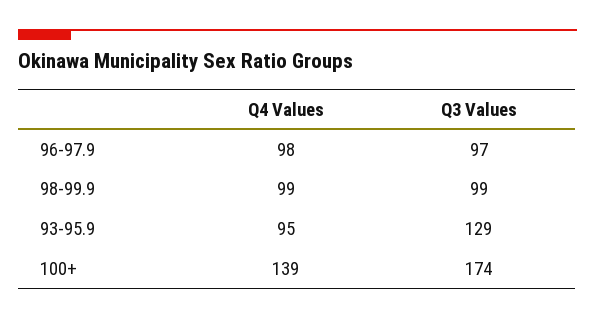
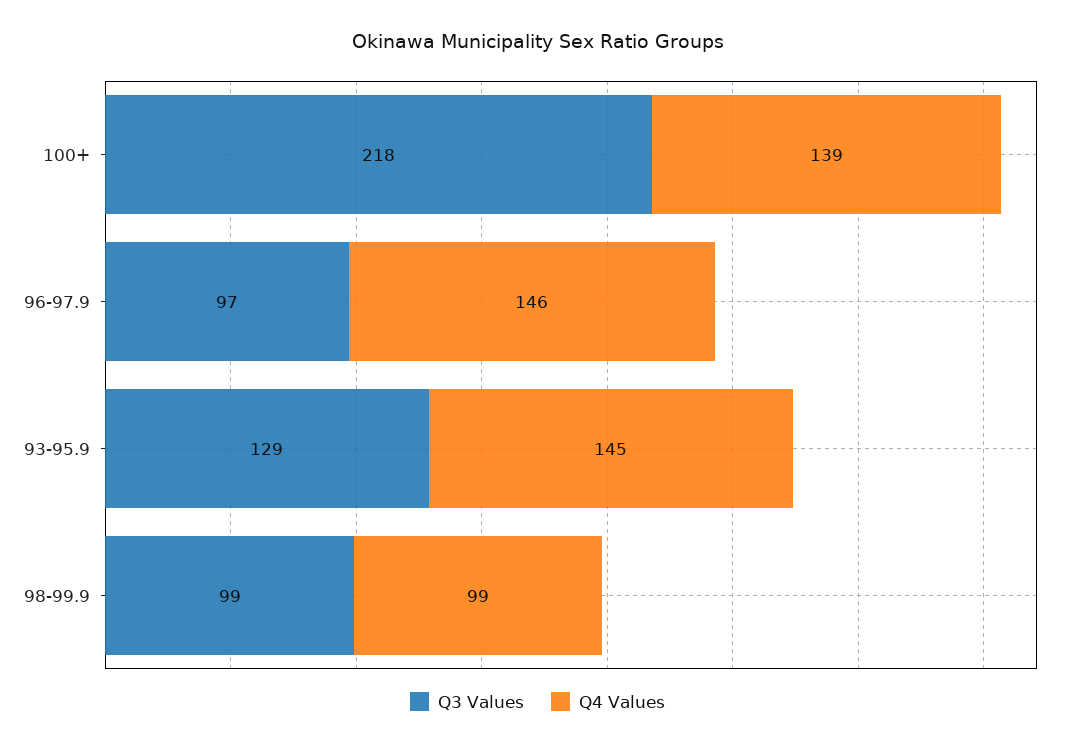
Q4 Values, 96-97.9: 98 -> 146
Q4 Values, 93-95.9: 95 -> 145
Q3 Values, 100+: 174 -> 218

